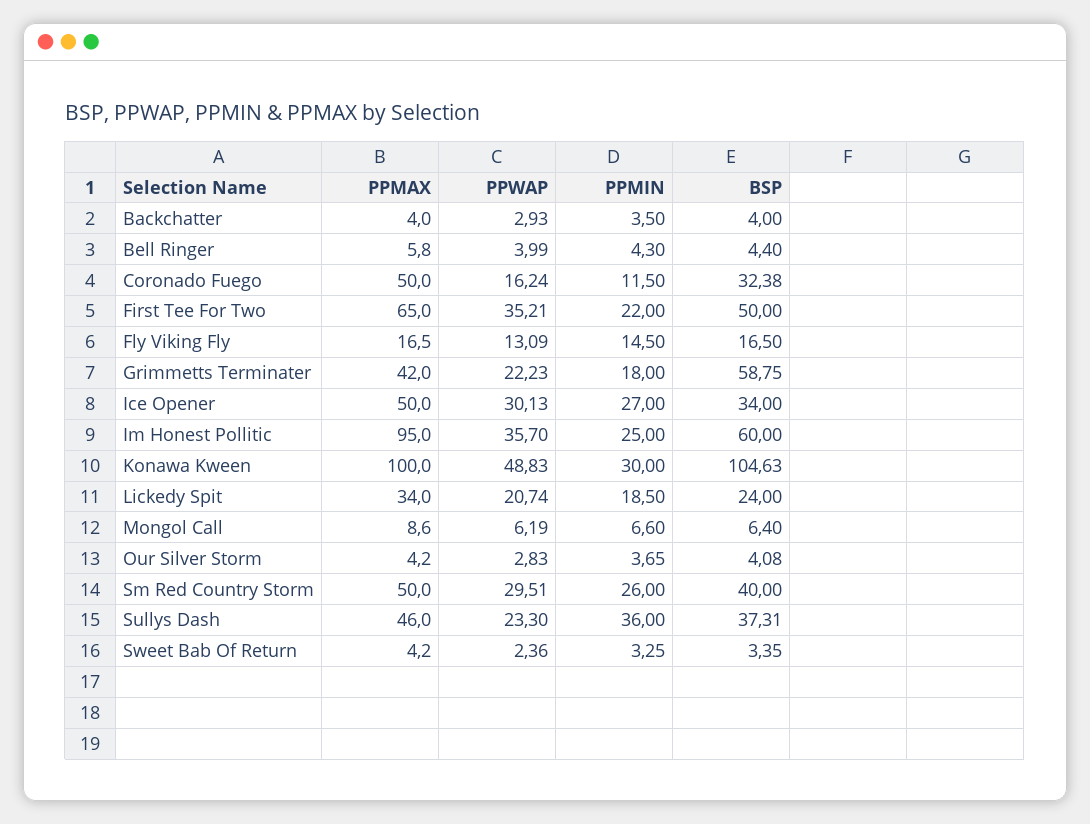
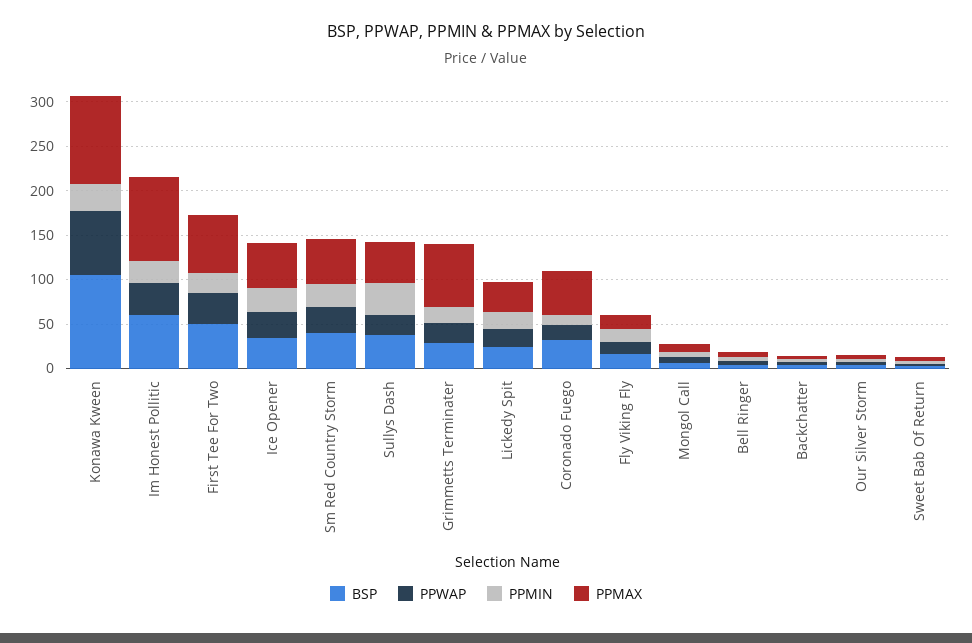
PPMAX, Grimmetts Terminater: 42 -> 70
BSP, Grimmetts Terminater: 58.75 -> 30
PPWAP, Konawa Kween: 48.83 -> 70

